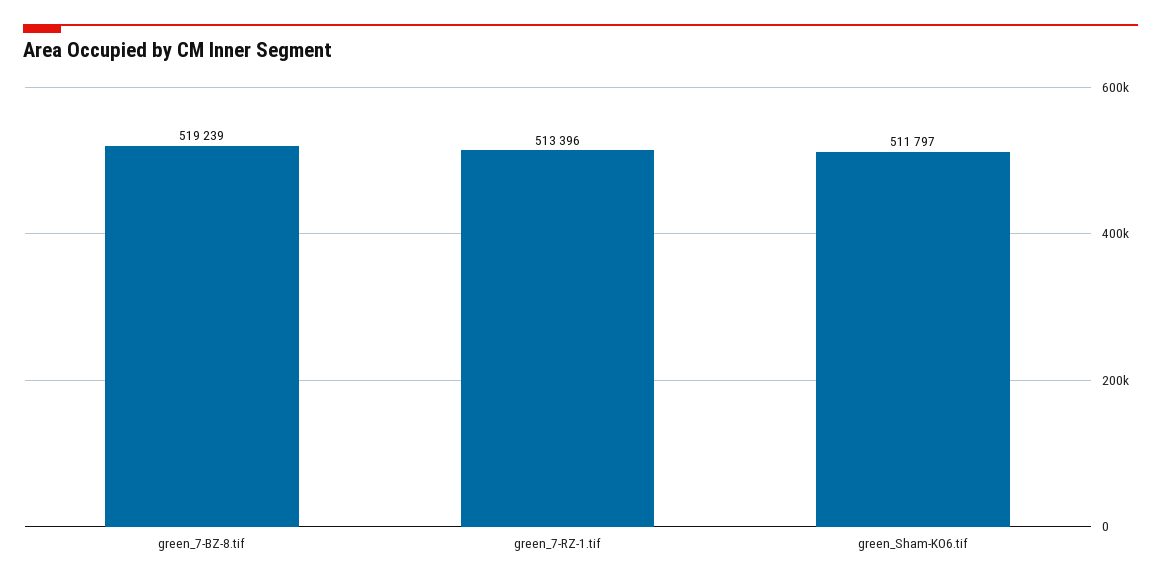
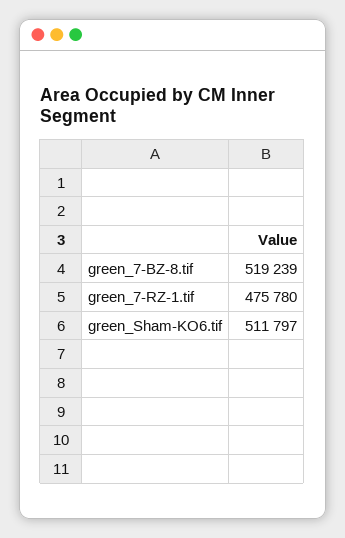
green_7-RZ-1.tif: 513396 -> 475780

